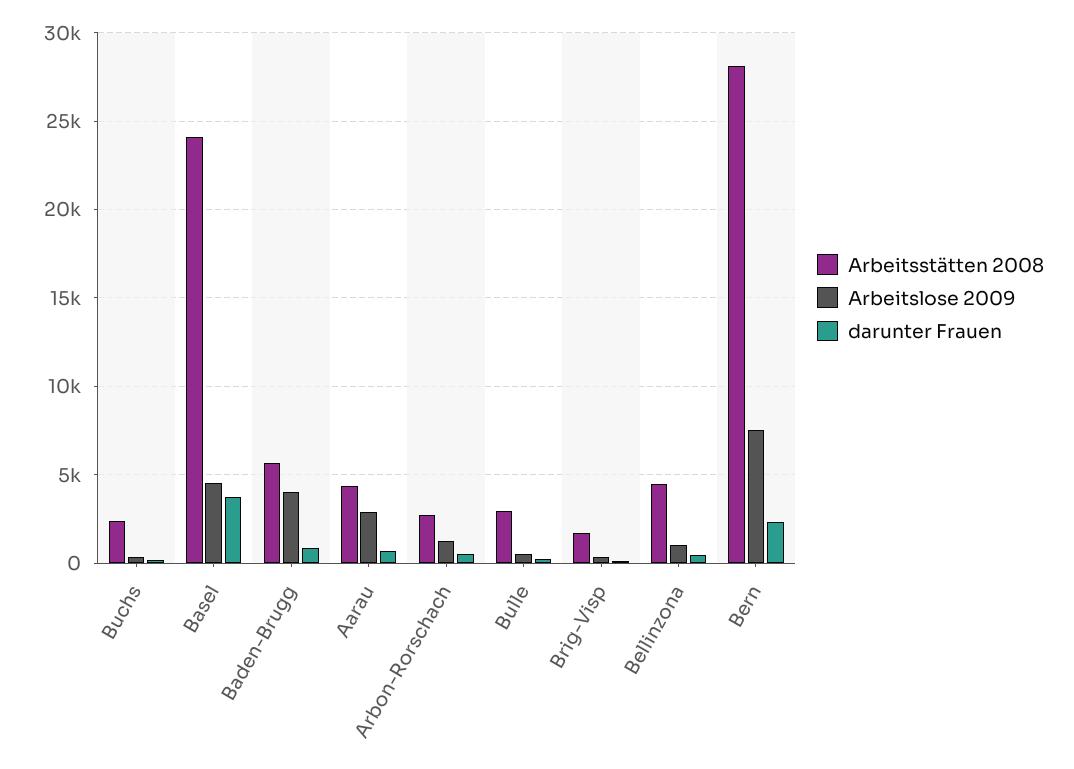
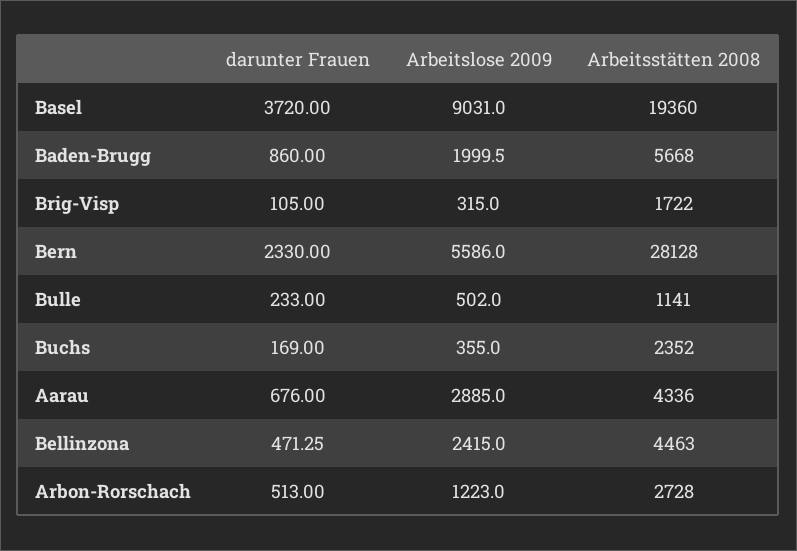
Arbeitsstätten 2008, Basel: 24000 -> 19360
Arbeitslose 2009, Basel: 4500 -> 9031
Arbeitslose 2009, Baden-Brugg: 4000 -> 1999.5
Arbeitsstätten 2008, Bulle: 3000 -> 1141
Arbeitslose 2009, Bellinzona: 1000 -> 2415
Arbeitslose 2009, Bern: 7500 -> 5586

